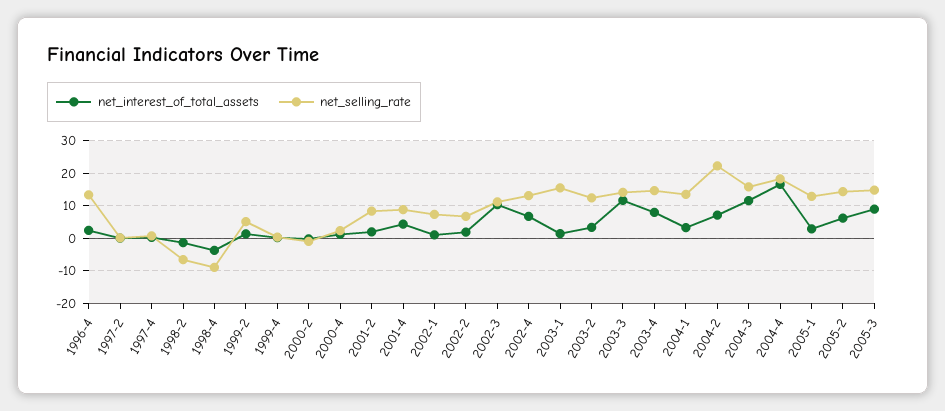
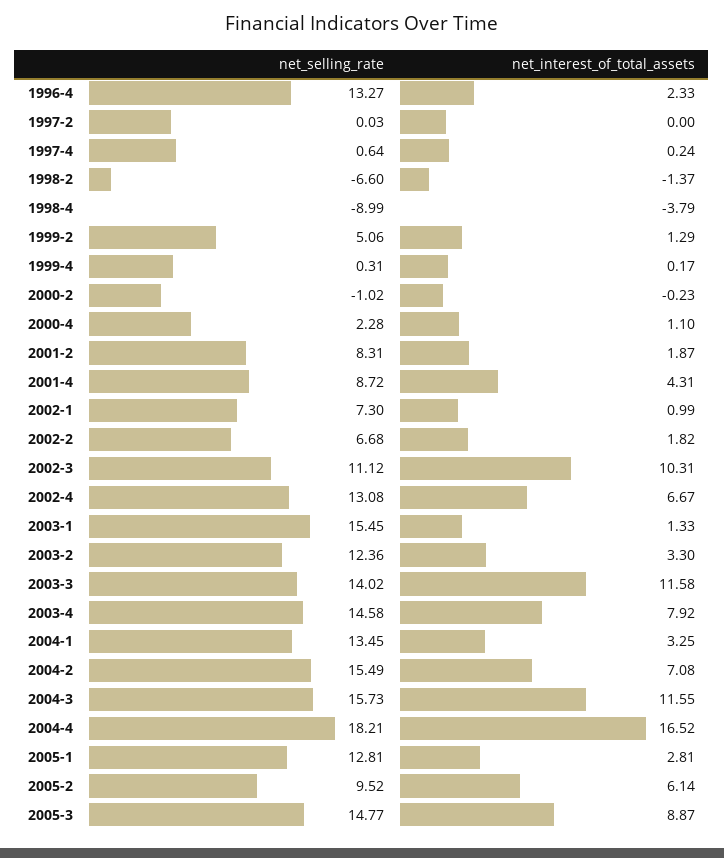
net_selling_rate, 2004-2: 22 -> 15.49
net_selling_rate, 2005-2: 14 -> 9.52

